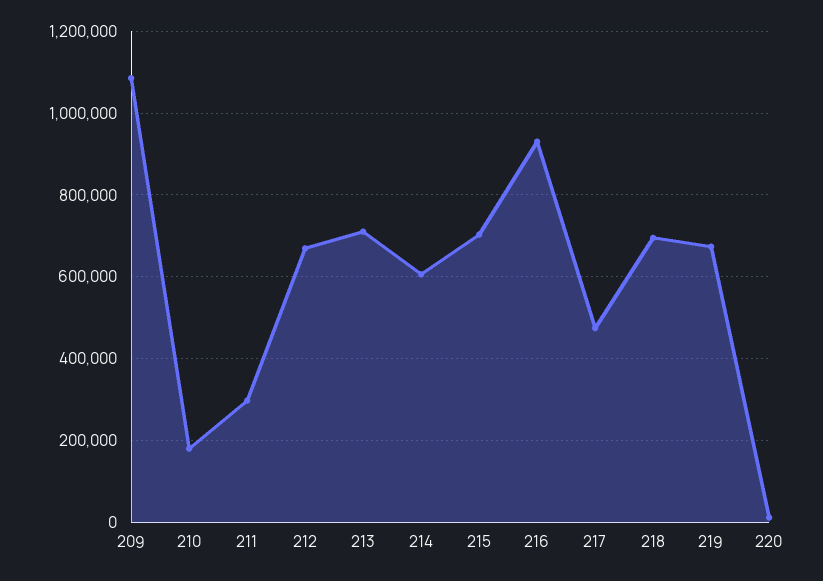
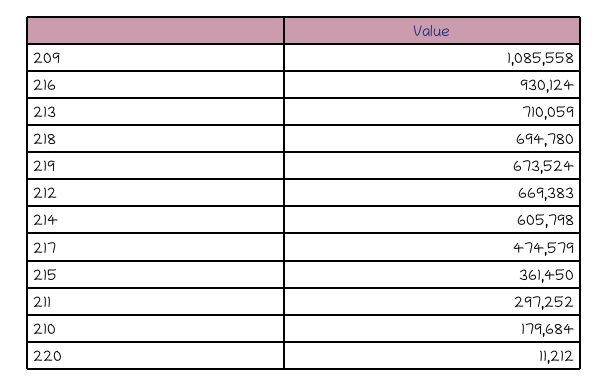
215: 700000 -> 361450

